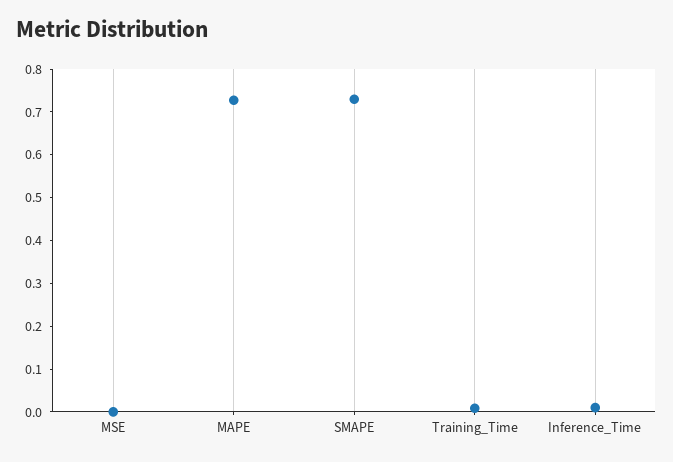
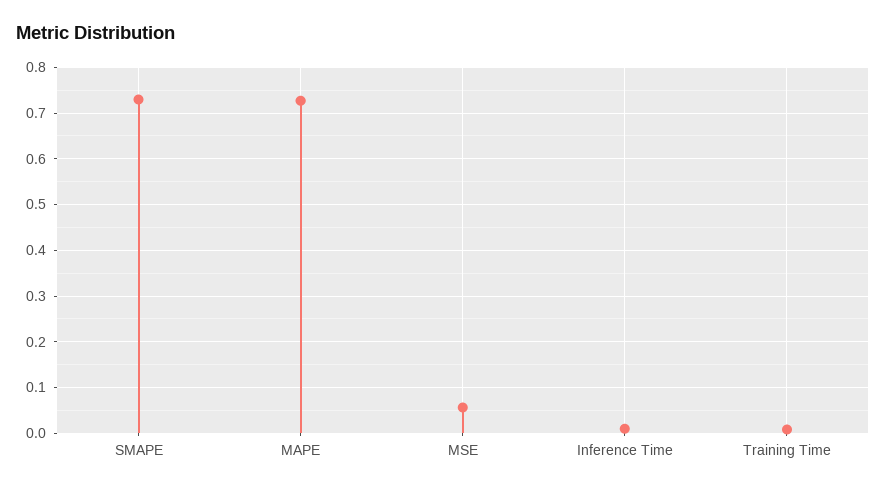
MSE: 0 -> 0.06

